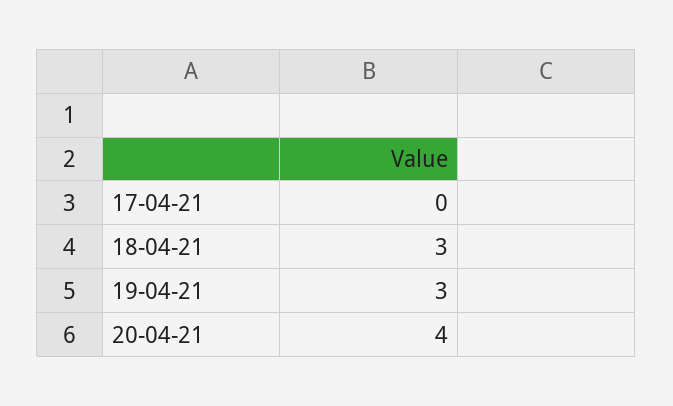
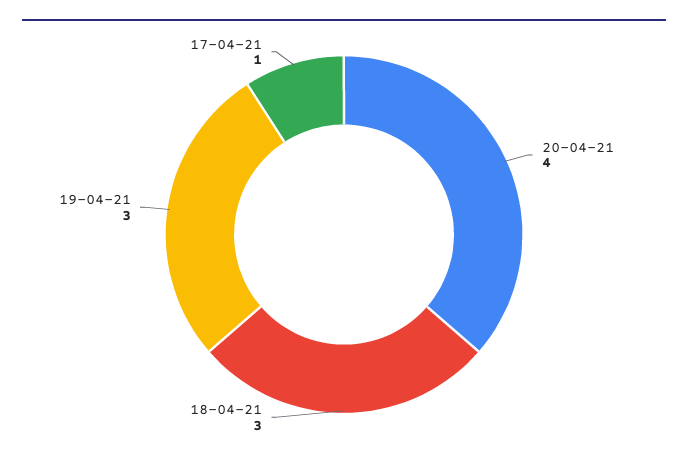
17-04-21: 0 -> 1

